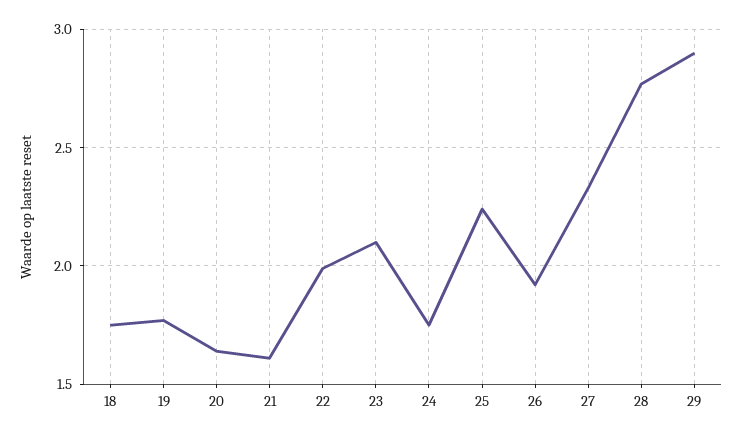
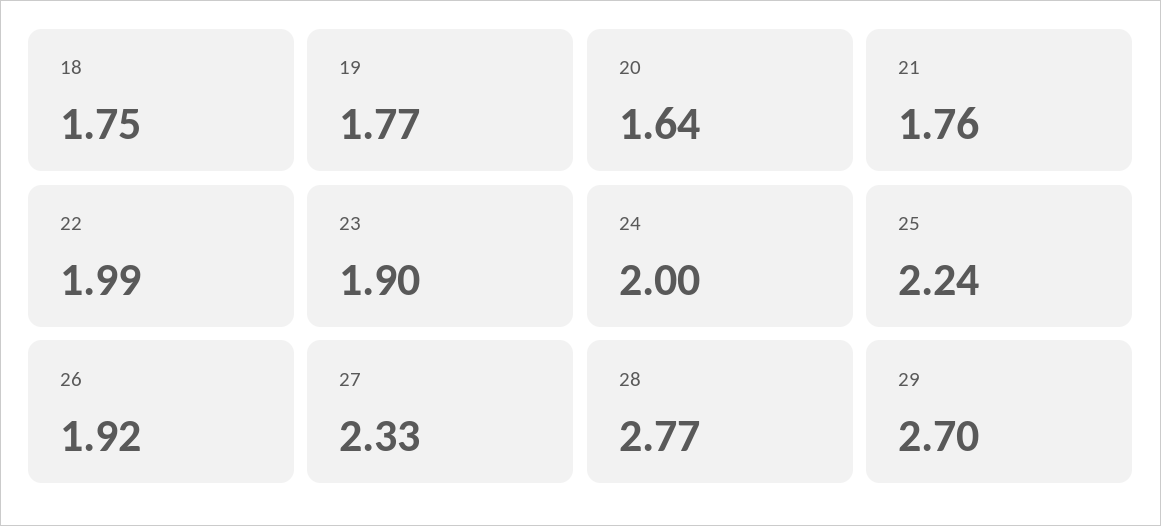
21: 1.6 -> 1.76
23: 2.1 -> 1.9
24: 1.75 -> 2
29: 2.9 -> 2.7

